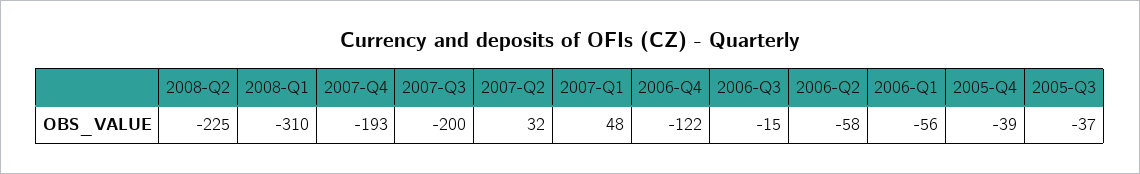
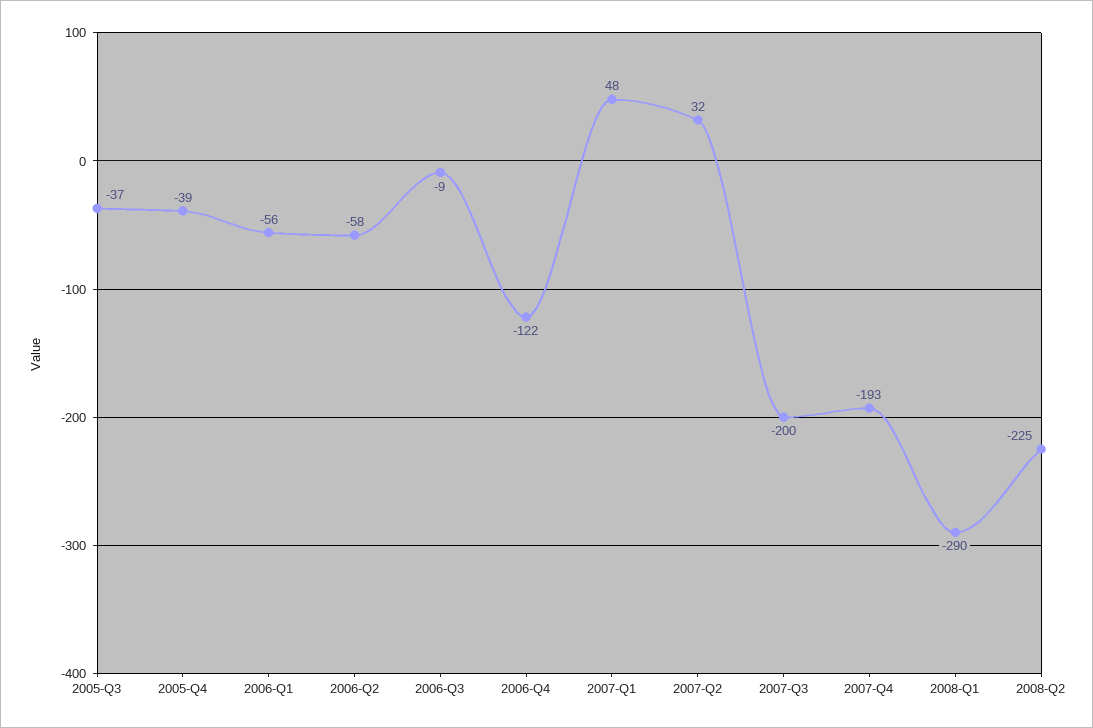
2008-Q1: -310 -> -290
2006-Q3: -15 -> -9

